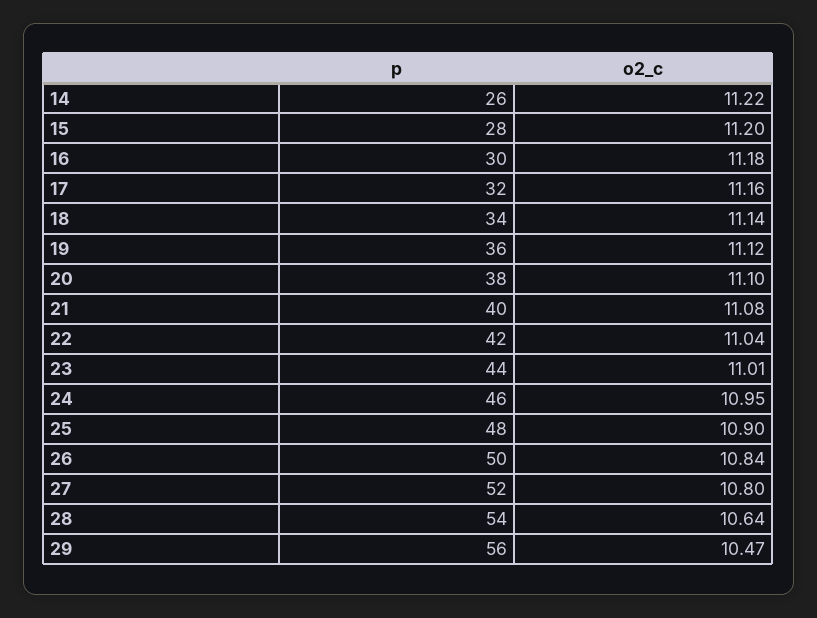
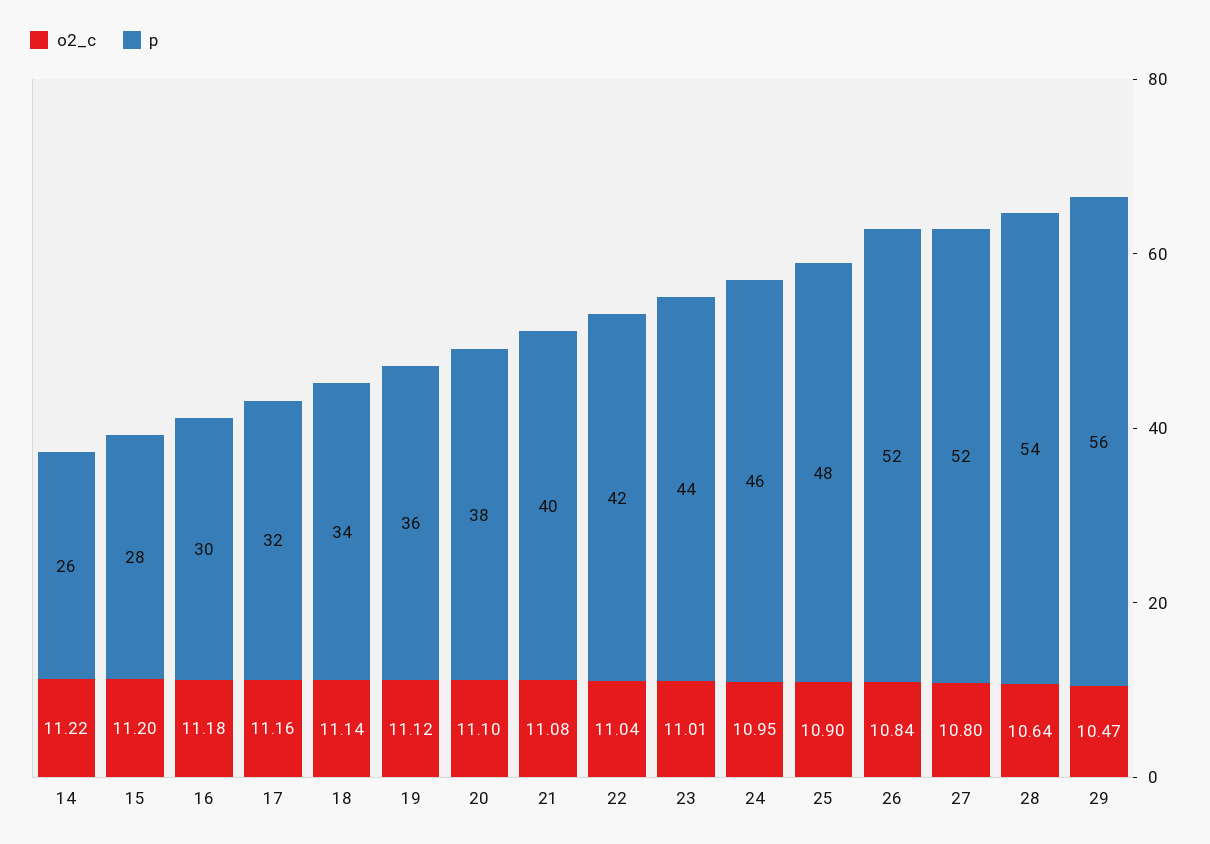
p, 26: 50 -> 52

